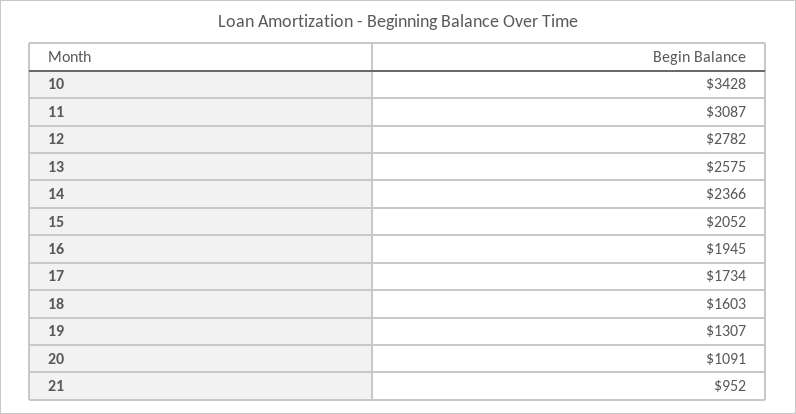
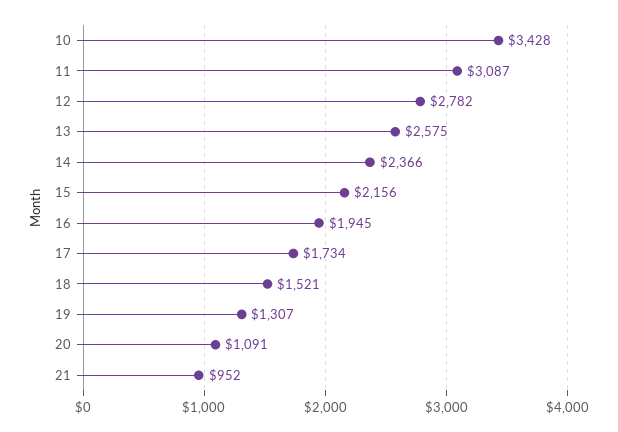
15: 2052 -> 2156
18: 1603 -> 1521

